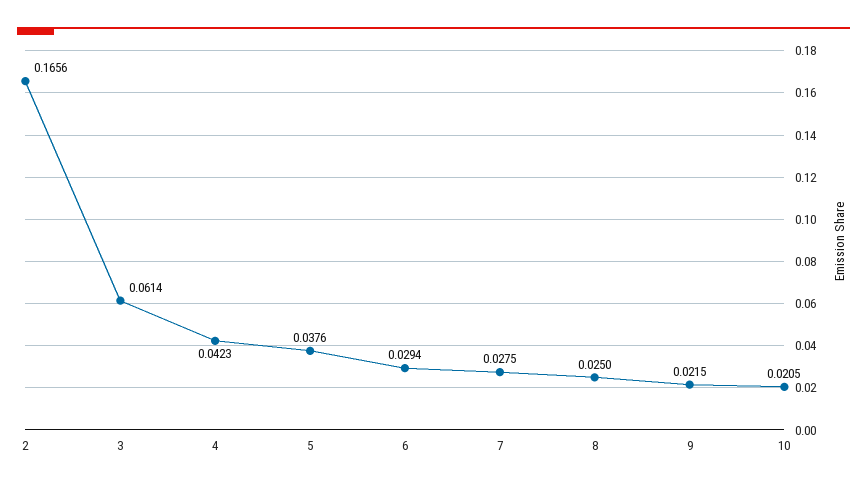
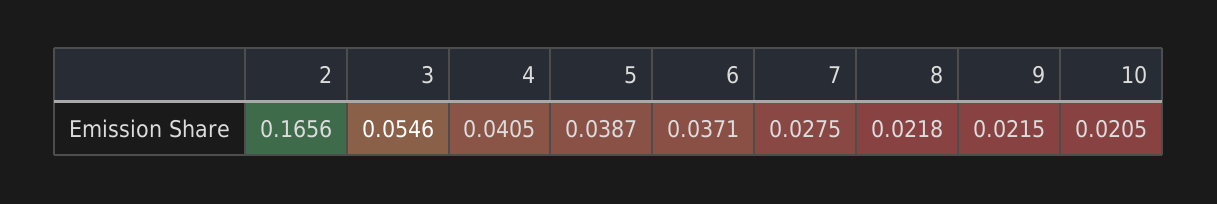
3: 0.0614 -> 0.0546
4: 0.0423 -> 0.0405
5: 0.0376 -> 0.0387
6: 0.0294 -> 0.0371
8: 0.025 -> 0.0218

